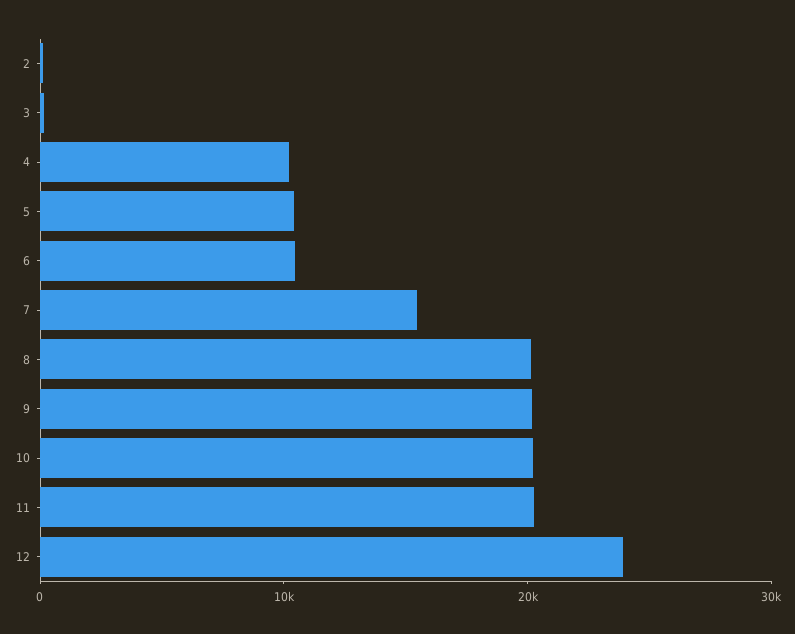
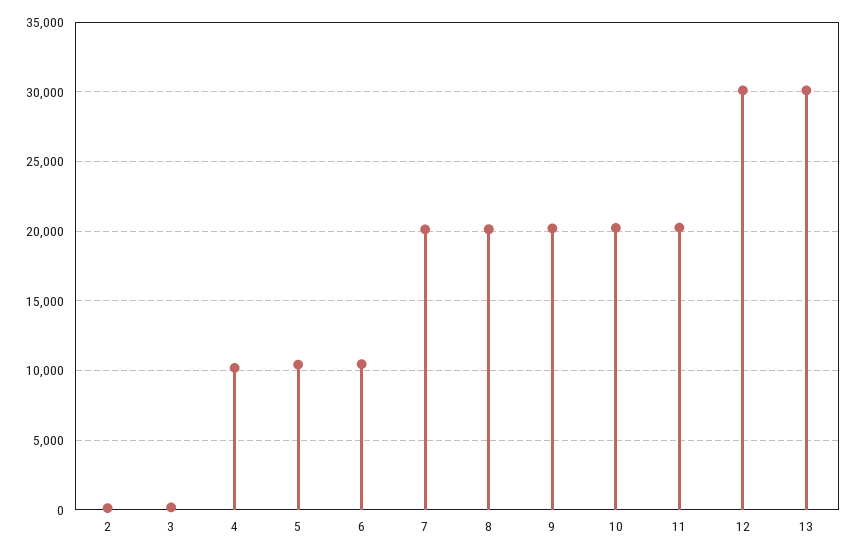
7: 16000 -> 20000
12: 24000 -> 30000
13: none -> 30000

